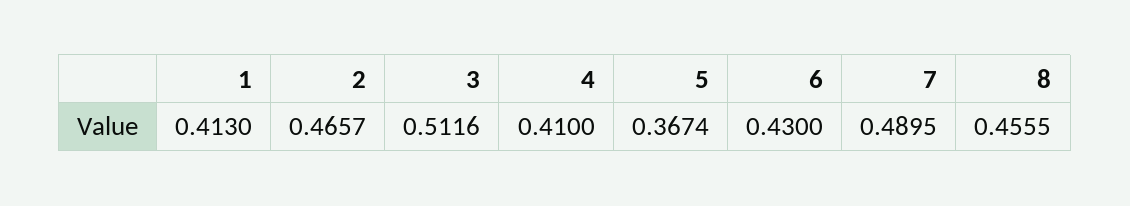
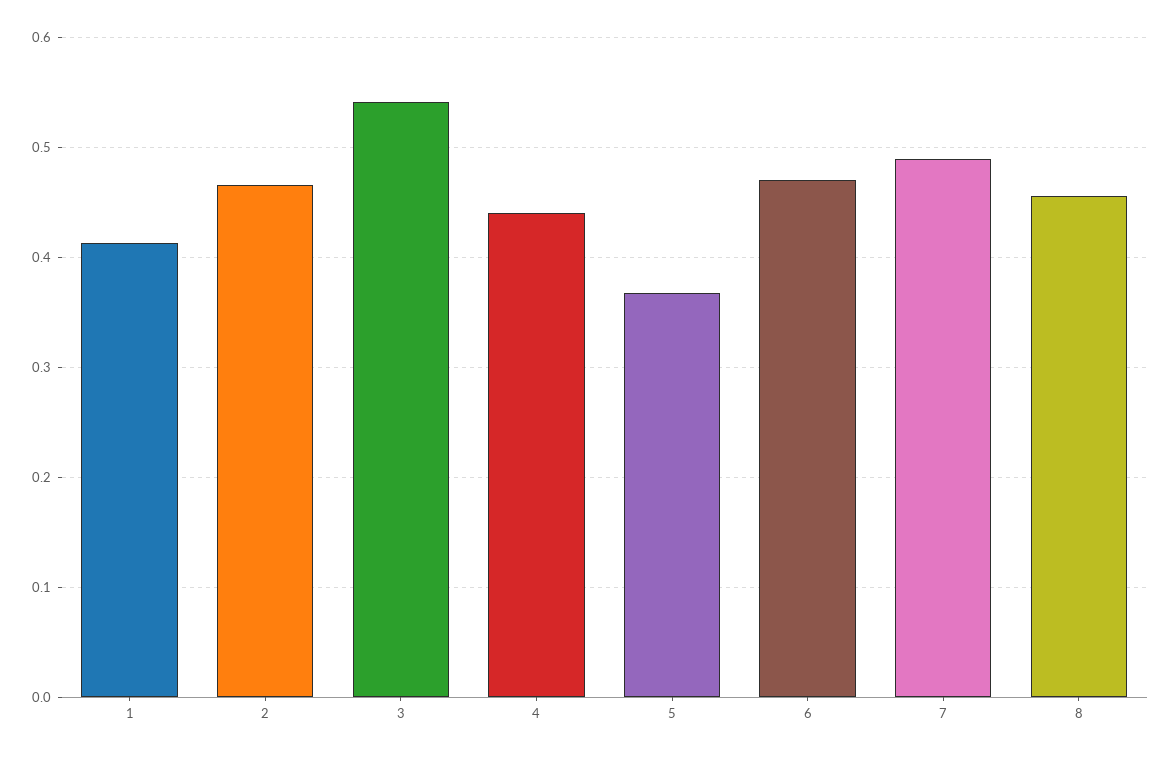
3: 0.5116 -> 0.54
4: 0.41 -> 0.44
6: 0.43 -> 0.47

